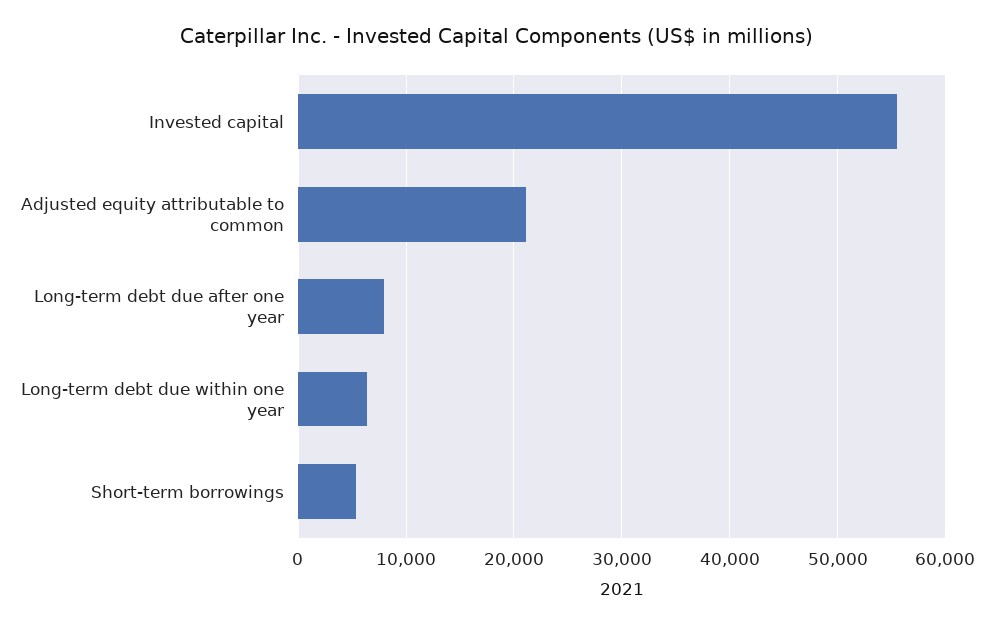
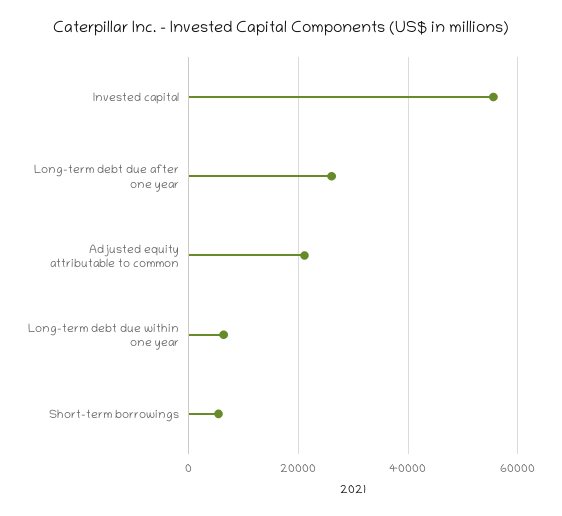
Long-term debt due after one year: 8000 -> 26000

